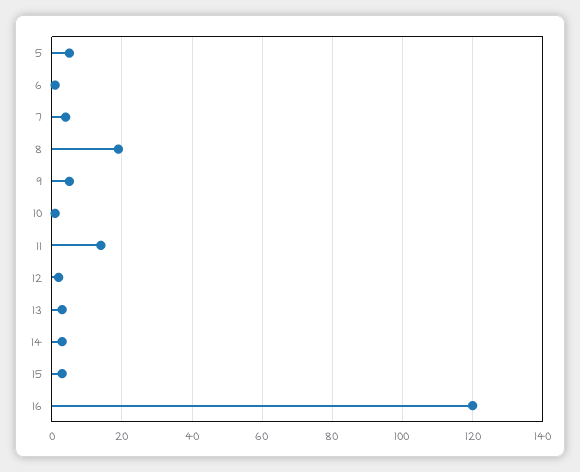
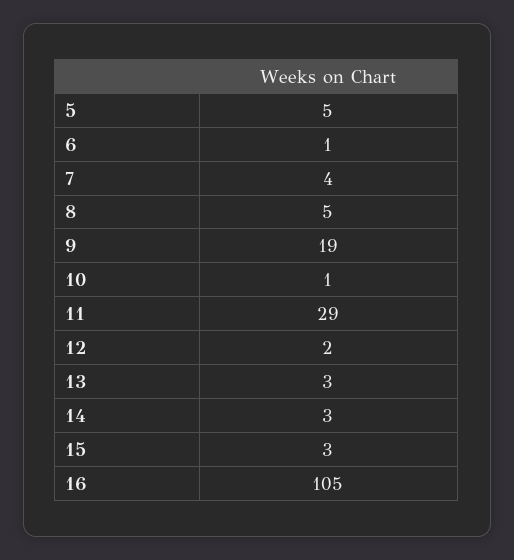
8: 20 -> 5
9: 5 -> 19
11: 15 -> 29
16: 120 -> 105

